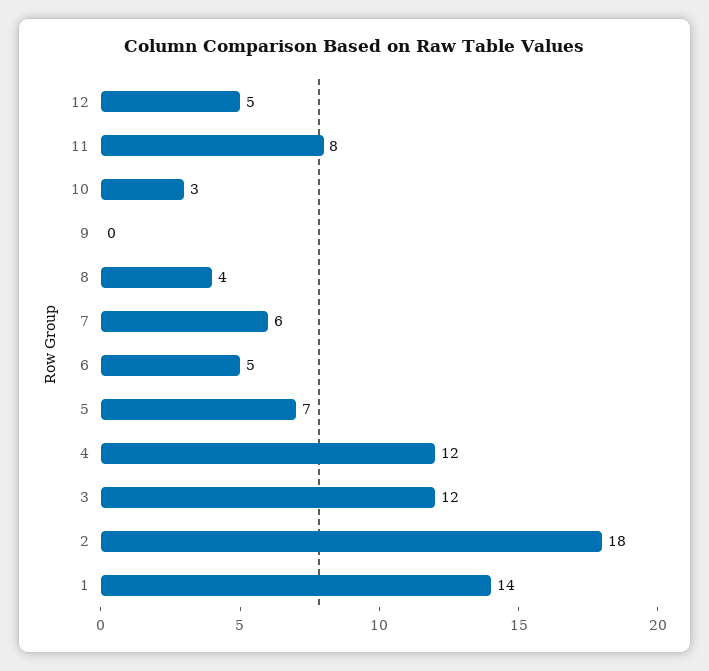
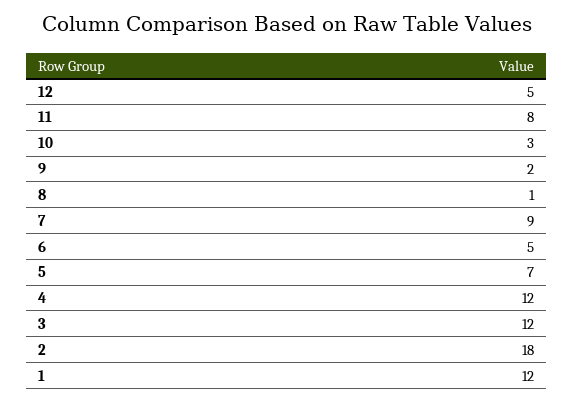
9: 0 -> 2
8: 4 -> 1
7: 6 -> 9
1: 14 -> 12

